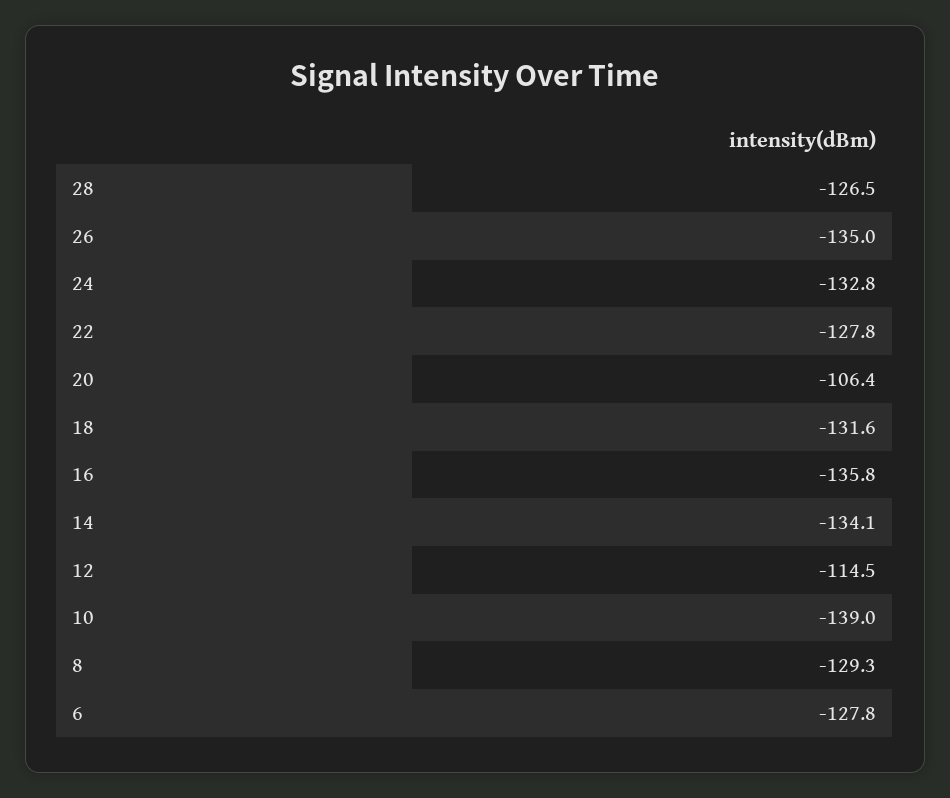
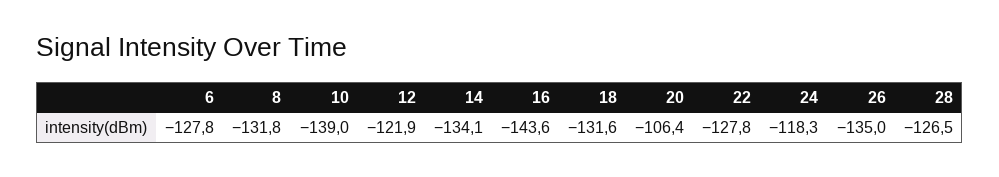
24: -132.8 -> -118.3
16: -135.8 -> -143.6
12: -114.5 -> -121.9
8: -129.3 -> -131.8

